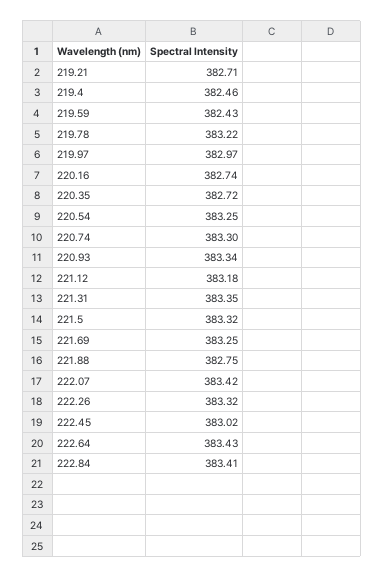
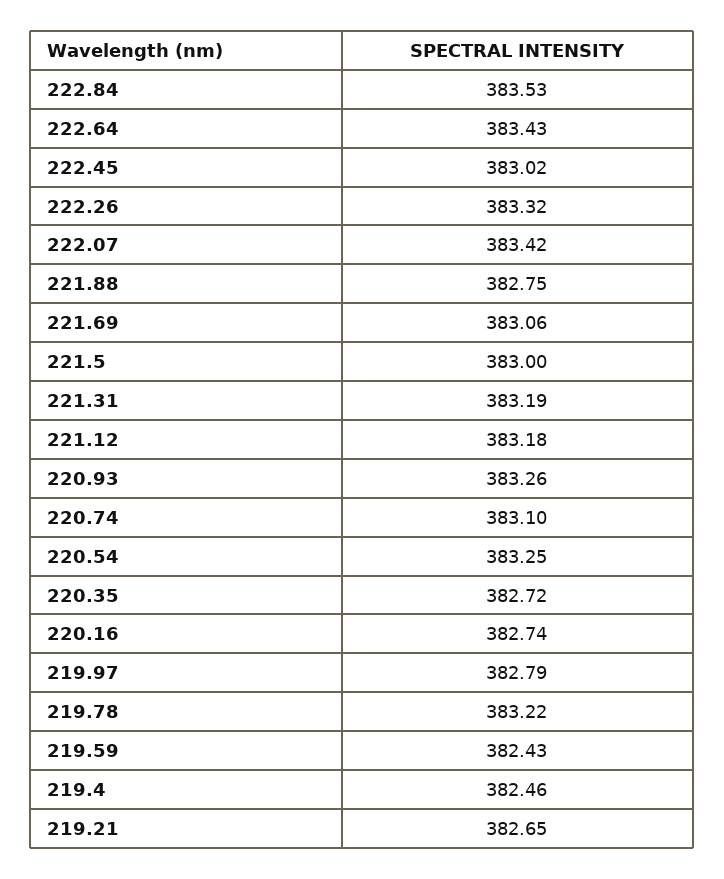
219.21: 382.71 -> 382.65
219.97: 382.97 -> 382.79
220.74: 383.3 -> 383.1
220.93: 383.34 -> 383.26
221.31: 383.35 -> 383.19
221.5: 383.32 -> 383
221.69: 383.25 -> 383.06
222.84: 383.41 -> 383.53

